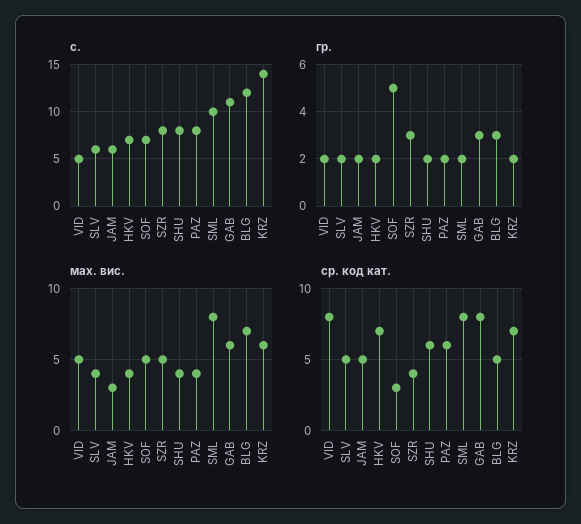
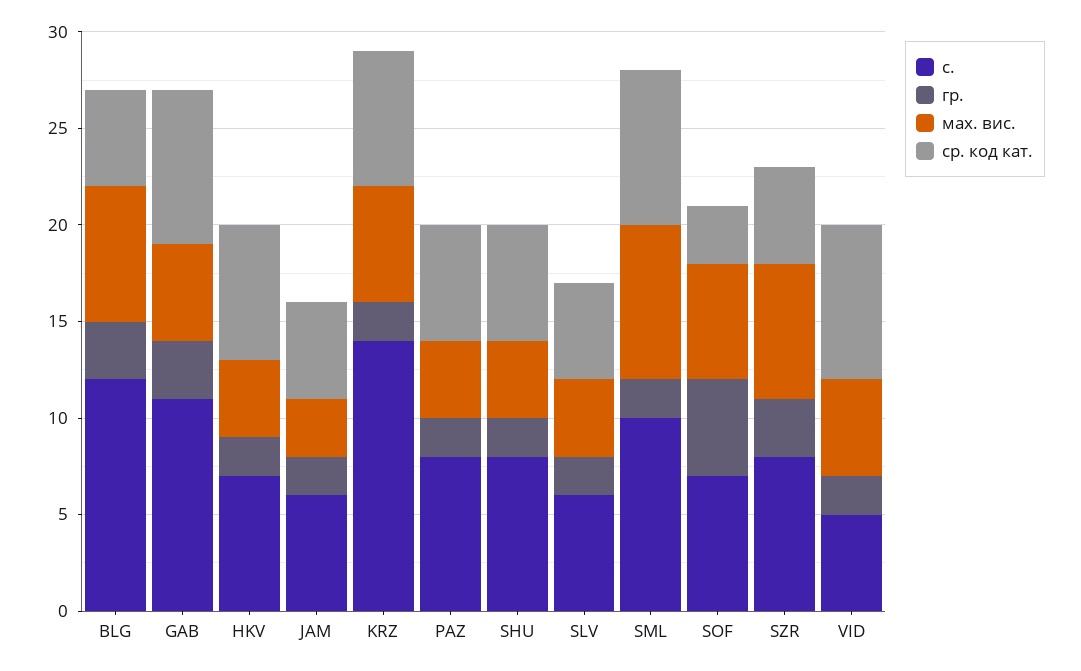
мах. вис., SOF: 5 -> 6
мах. вис., SZR: 5 -> 7
мах. вис., GAB: 6 -> 5
ср. код кат., SZR: 4 -> 5

